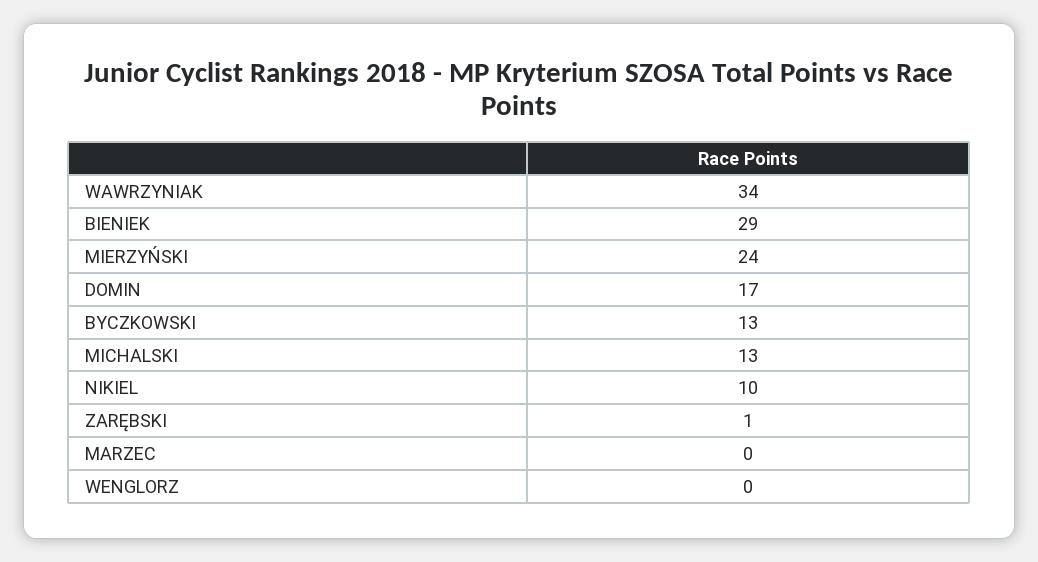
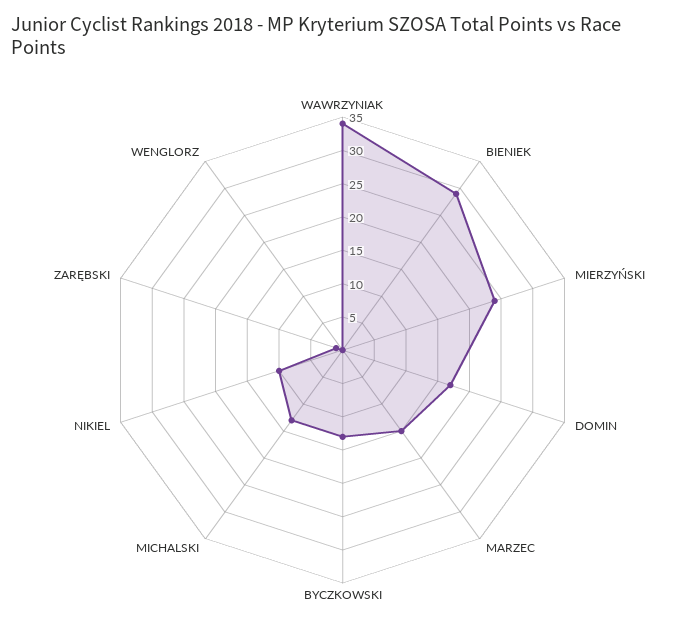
MARZEC: 0 -> 15

